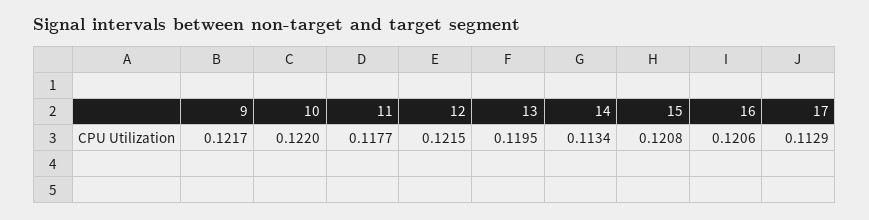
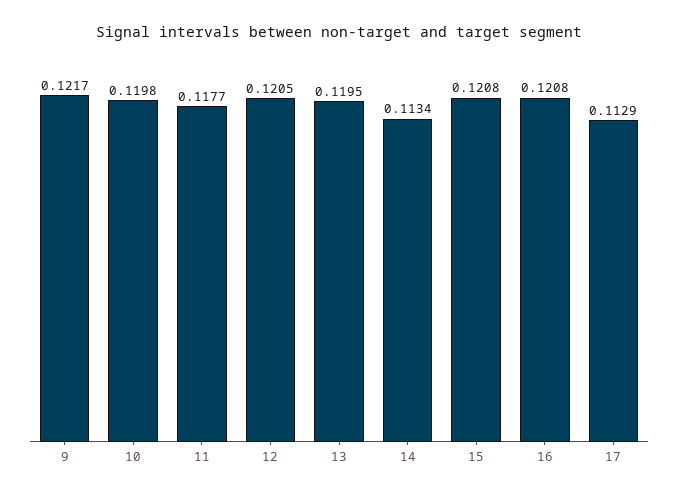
10: 0.122 -> 0.1198
12: 0.1215 -> 0.1205
16: 0.1206 -> 0.1208

